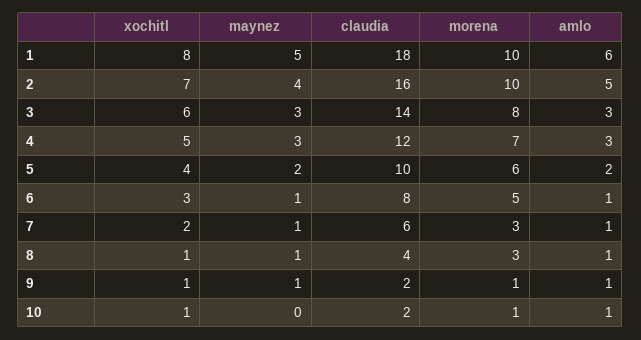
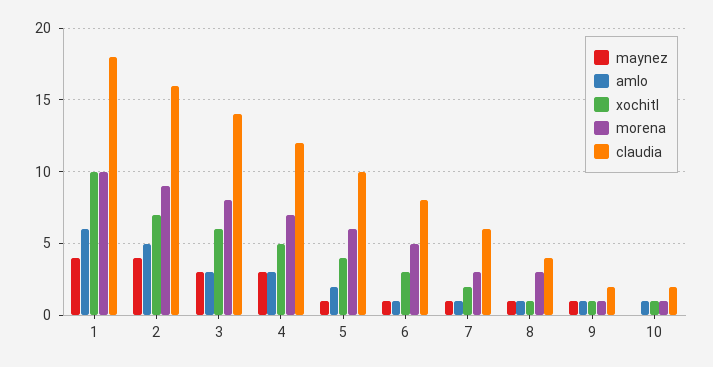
xochitl, 1: 8 -> 10
maynez, 1: 5 -> 4
morena, 2: 10 -> 9
maynez, 5: 2 -> 1

